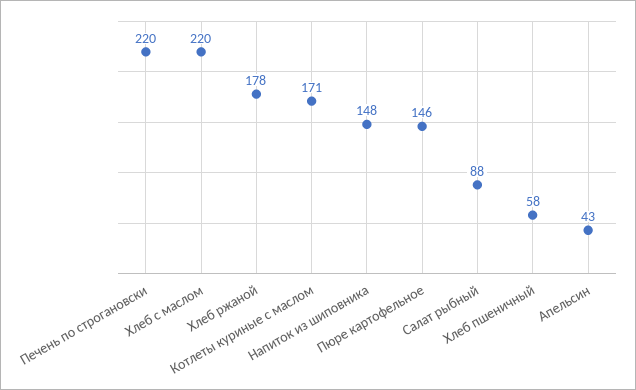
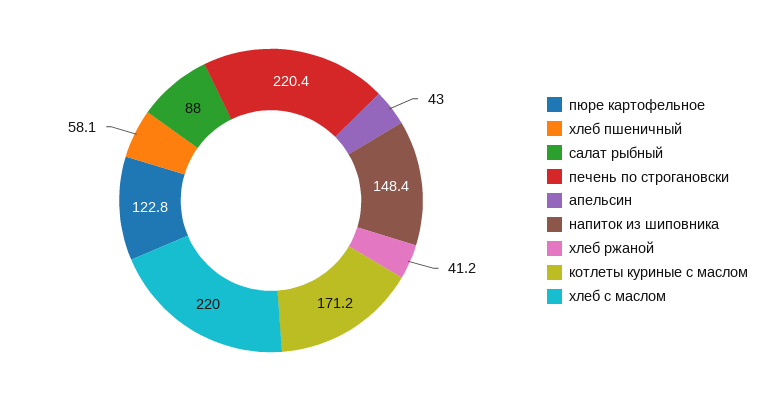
Хлеб ржаной: 178 -> 41.2
Пюре картофельное: 146 -> 122.8

